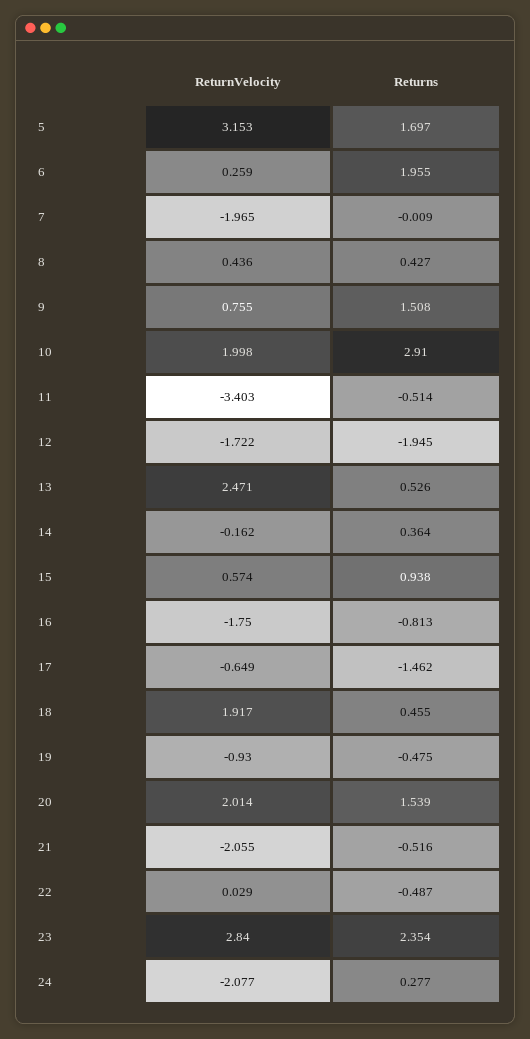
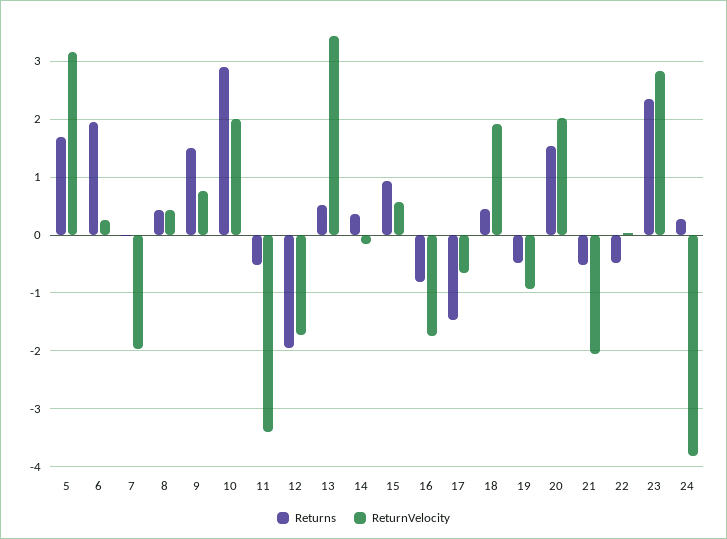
ReturnVelocity, 13: 2.471 -> 3.4
ReturnVelocity, 24: -2.077 -> -3.8

